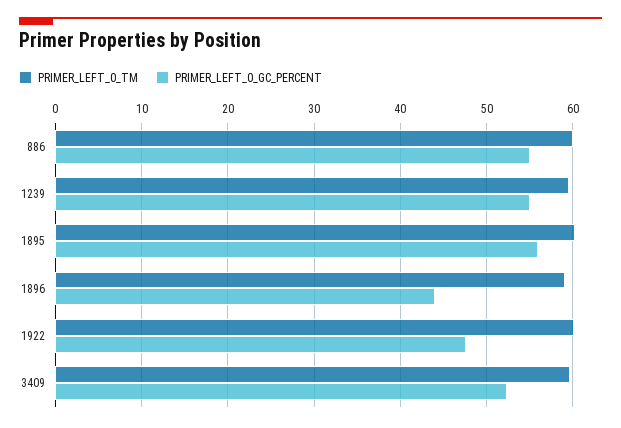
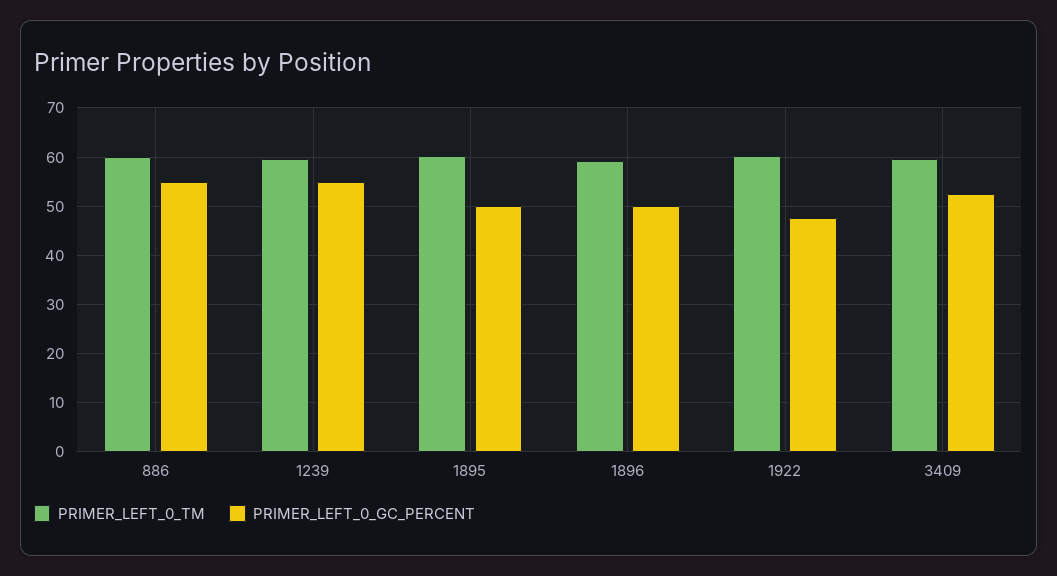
PRIMER_LEFT_0_GC_PERCENT, 1895: 56 -> 50
PRIMER_LEFT_0_GC_PERCENT, 1896: 44 -> 50

